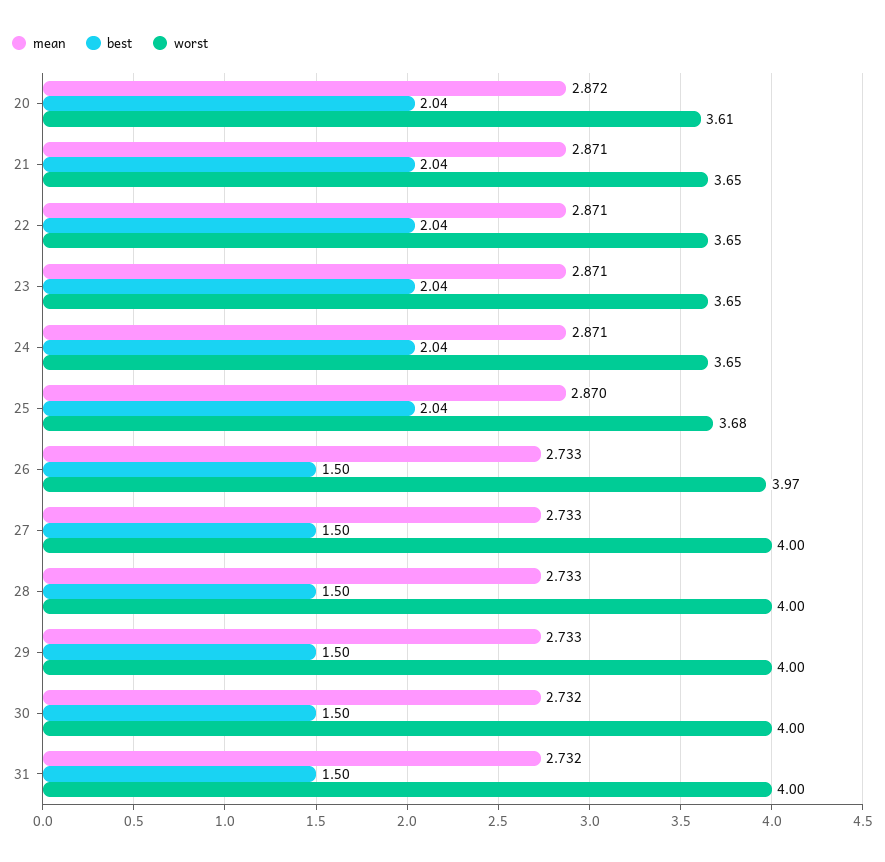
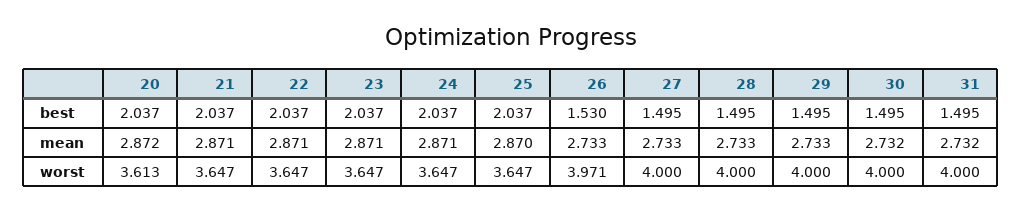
worst, 25: 3.68 -> 3.647
best, 26: 1.5 -> 1.53

